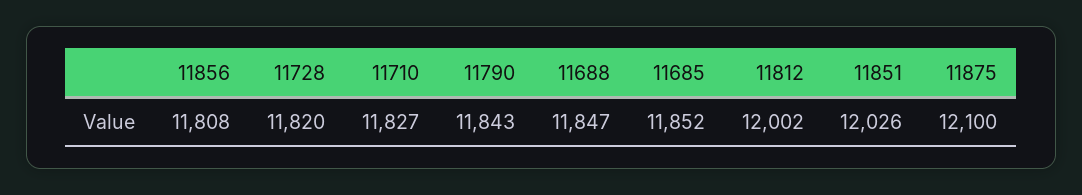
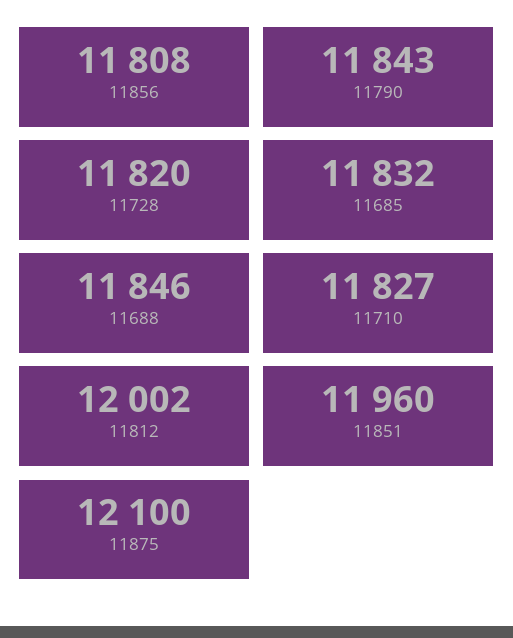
11688: 11847 -> 11846
11685: 11852 -> 11832
11851: 12026 -> 11960

